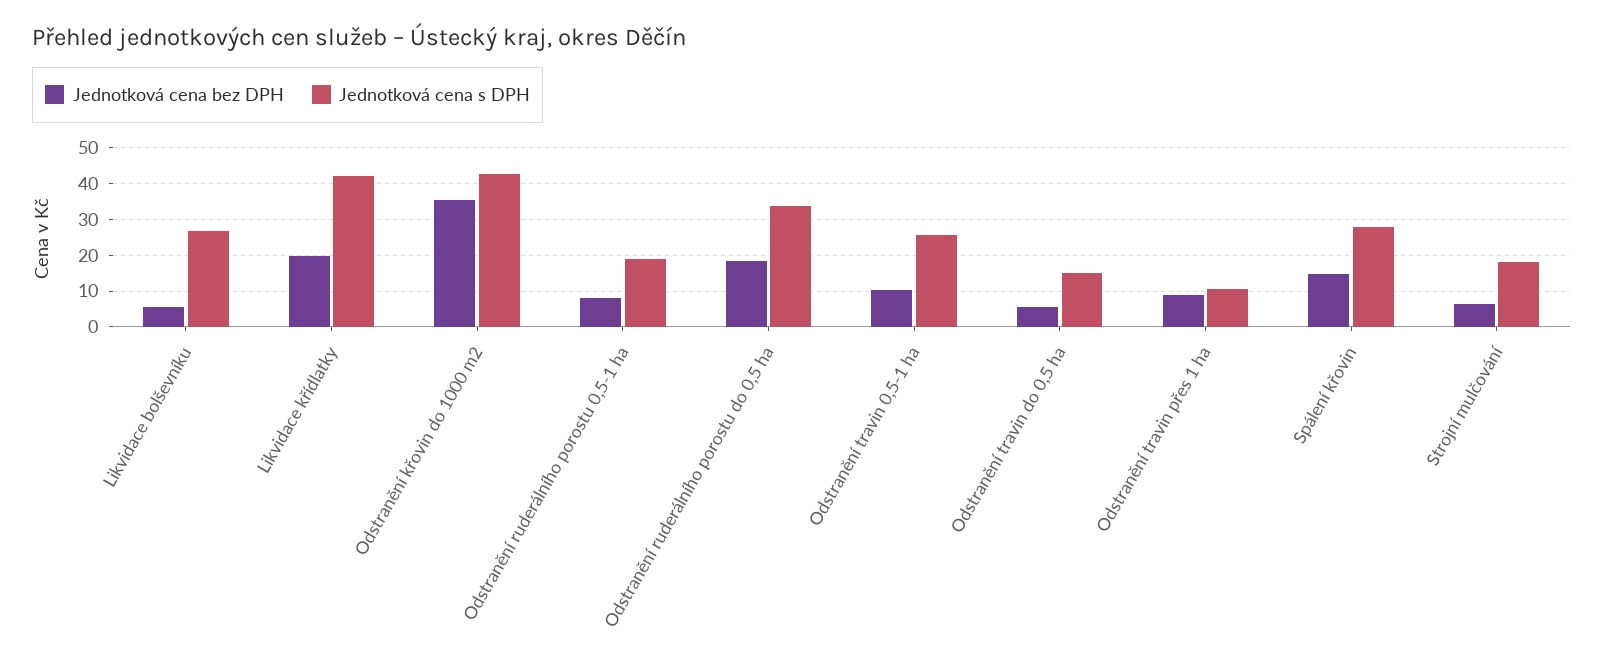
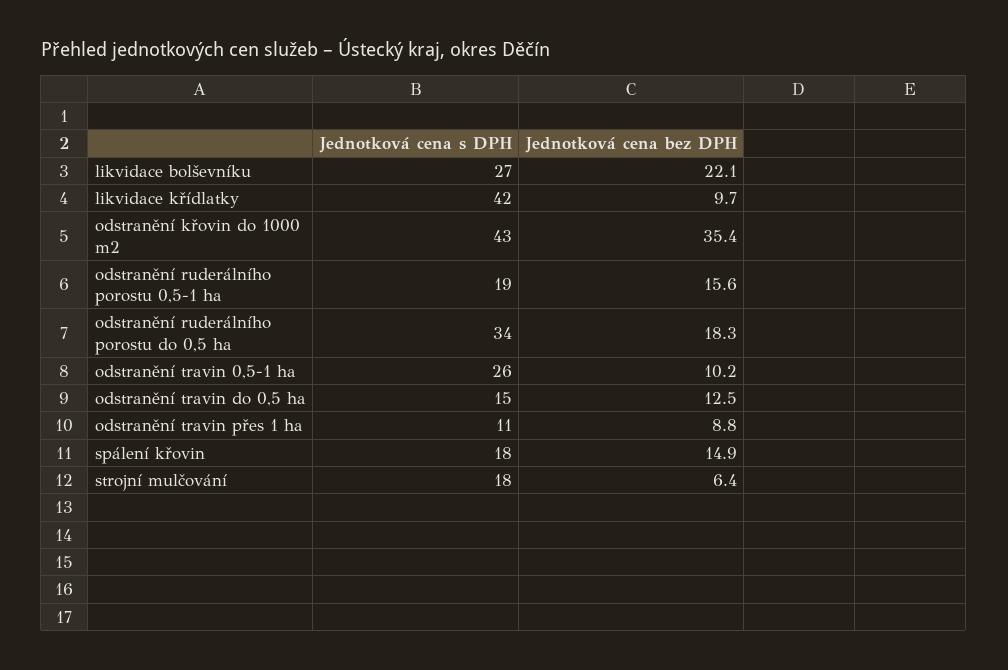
Jednotková cena bez DPH, Likvidace bolševníku: 6 -> 22.1
Jednotková cena bez DPH, Likvidace křídlatky: 20 -> 9.7
Jednotková cena bez DPH, Odstranění ruderálního porostu 0,5-1 ha: 8 -> 15.6
Jednotková cena bez DPH, Odstranění travin do 0,5 ha: 6 -> 12.5
Jednotková cena s DPH, Spálení křovin: 28 -> 18

